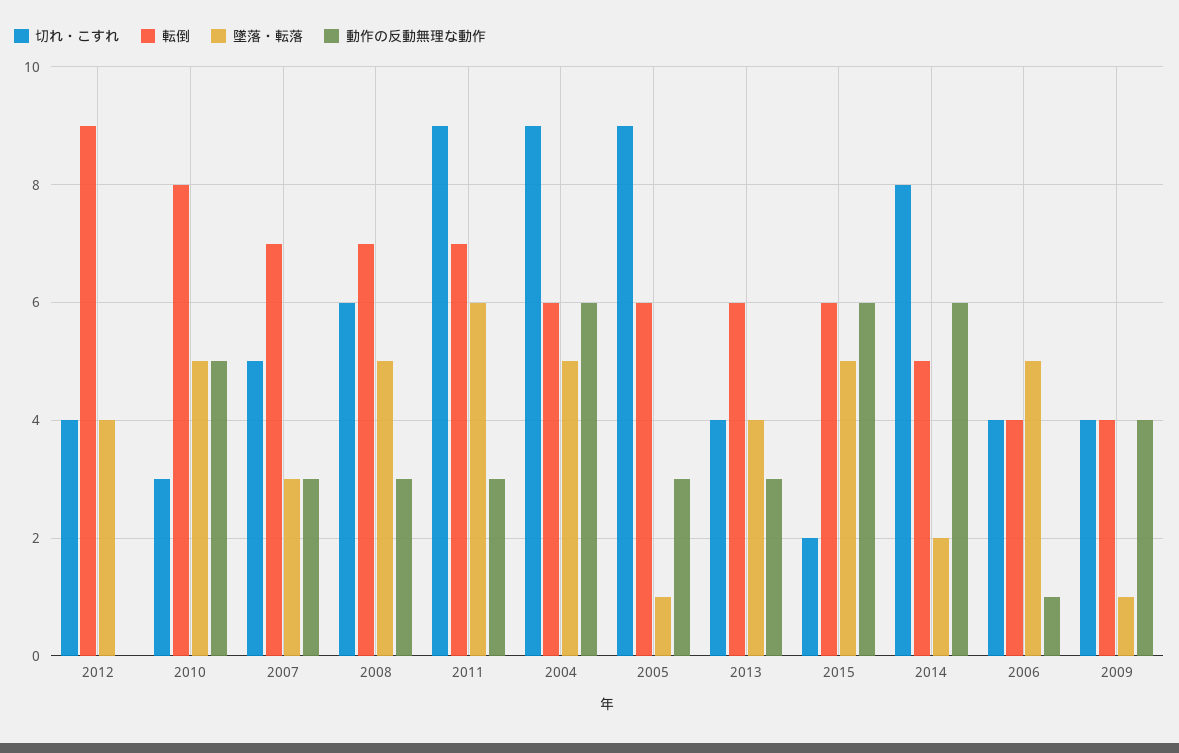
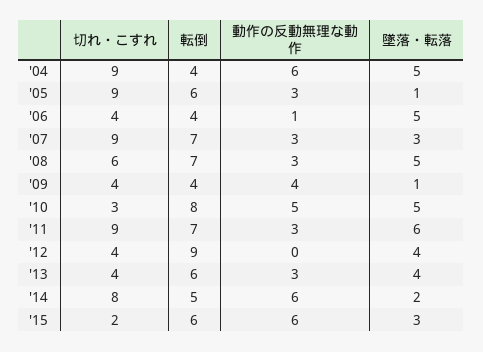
切れ・こすれ, 2007: 5 -> 9
転倒, 2004: 6 -> 4
墜落・転落, 2015: 5 -> 3

